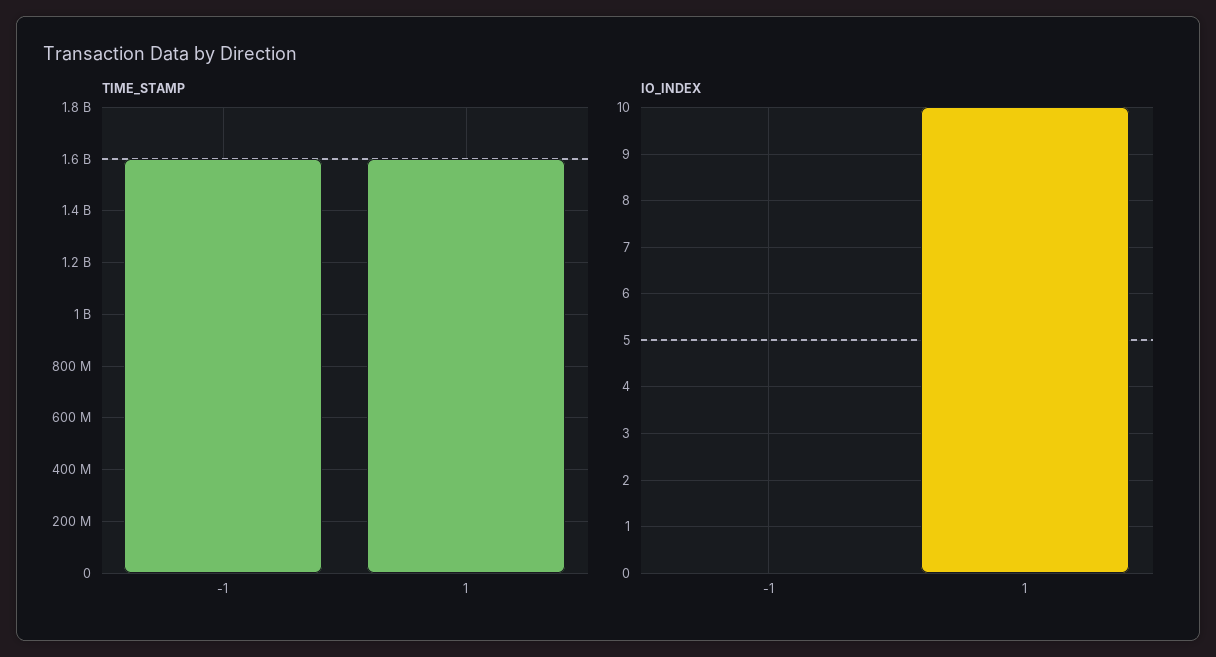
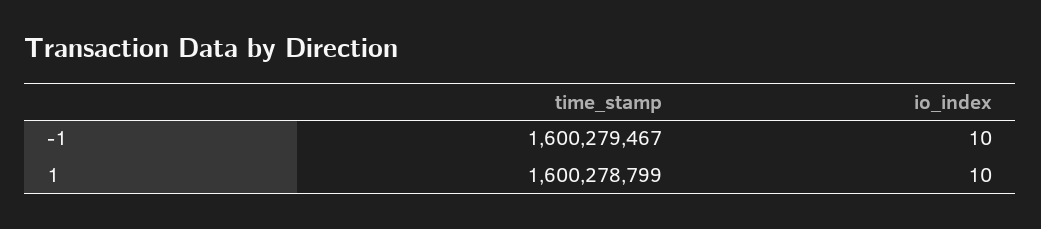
IO_INDEX, -1: 0 -> 10

